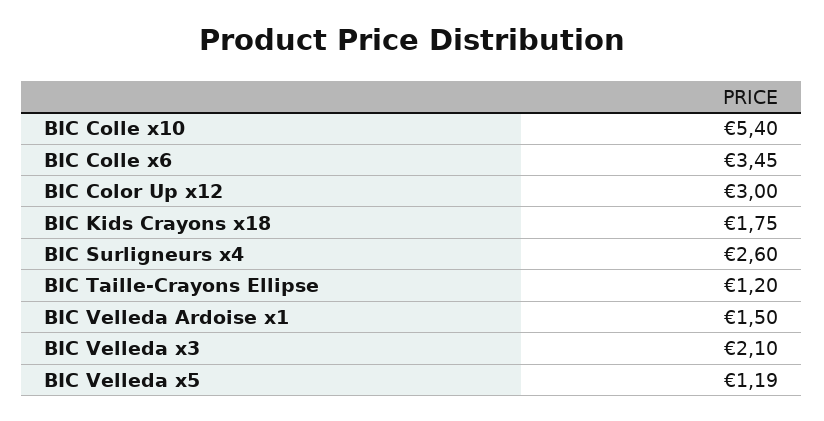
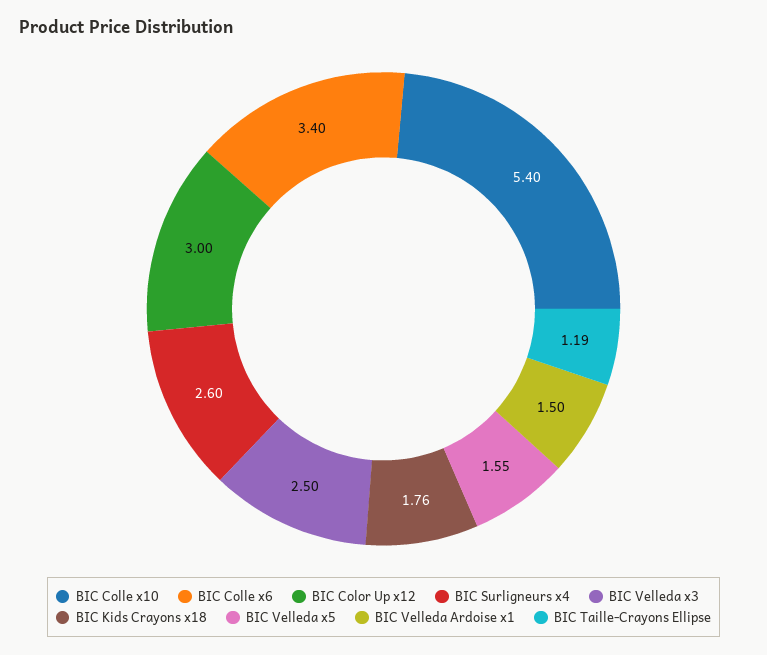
BIC Colle x6: 3.45 -> 3.4
BIC Kids Crayons x18: 1.75 -> 1.76
BIC Taille-Crayons Ellipse: 1.2 -> 1.19
BIC Velleda x3: 2.1 -> 2.5
BIC Velleda x5: 1.19 -> 1.55

